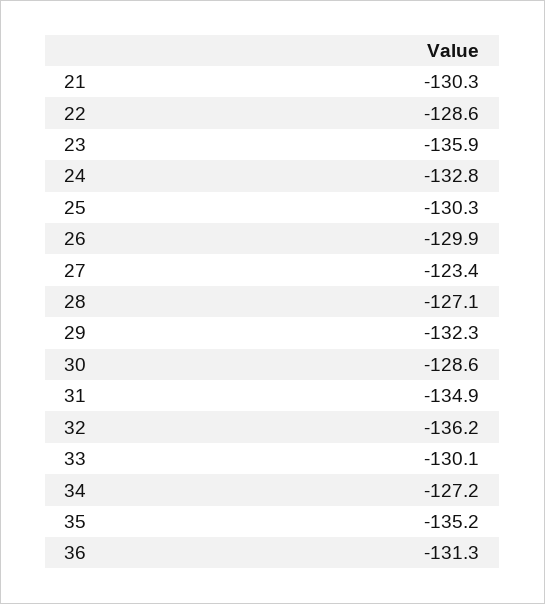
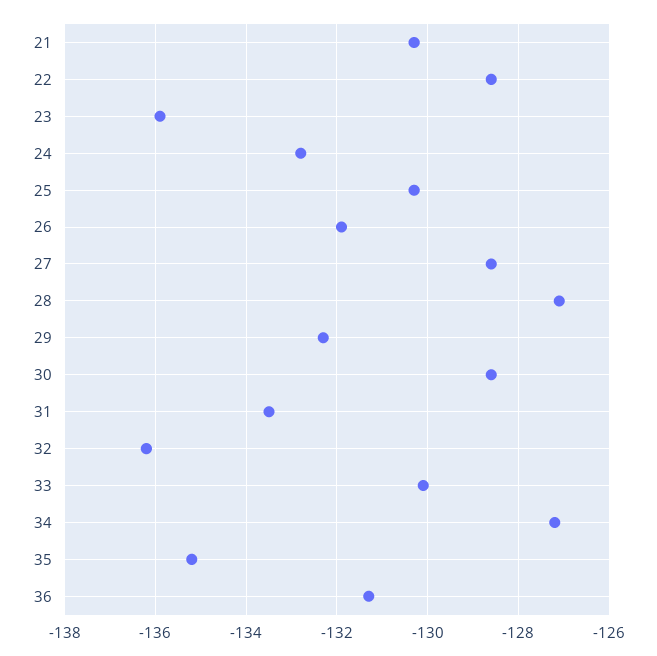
26: -129.9 -> -132
27: -123.4 -> -128.5
31: -134.9 -> -133.5

